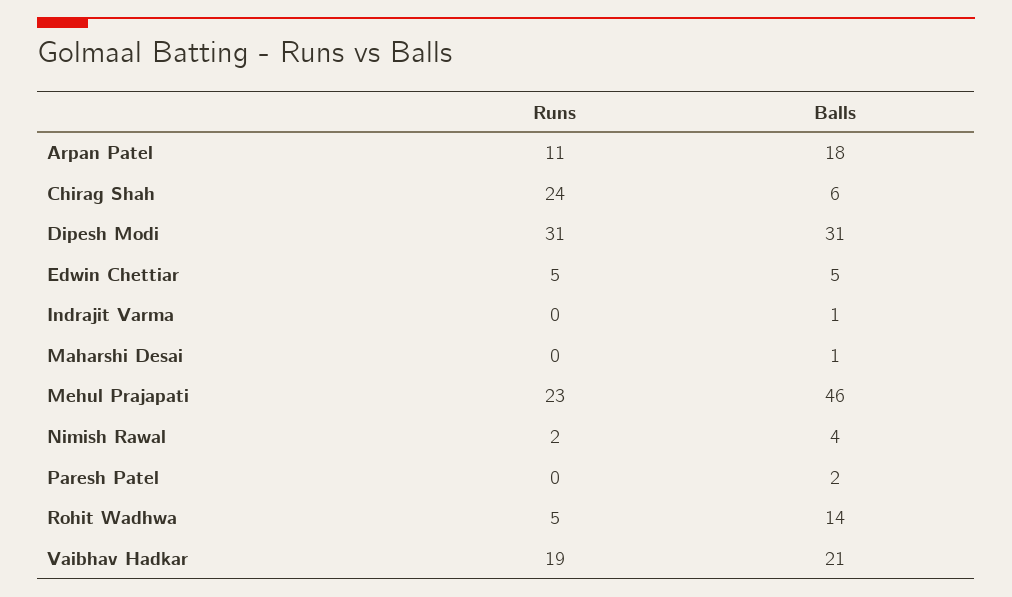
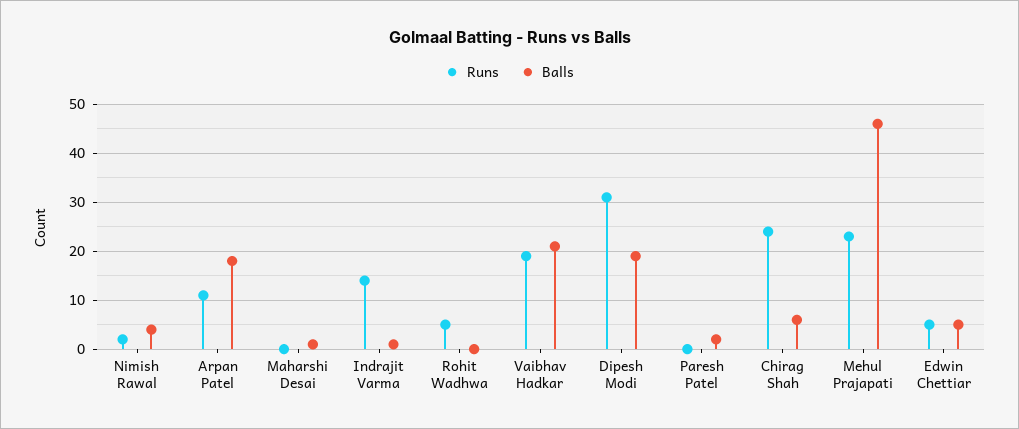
Balls, Dipesh Modi: 31 -> 20
Runs, Indrajit Varma: 0 -> 15
Balls, Rohit Wadhwa: 14 -> 0

